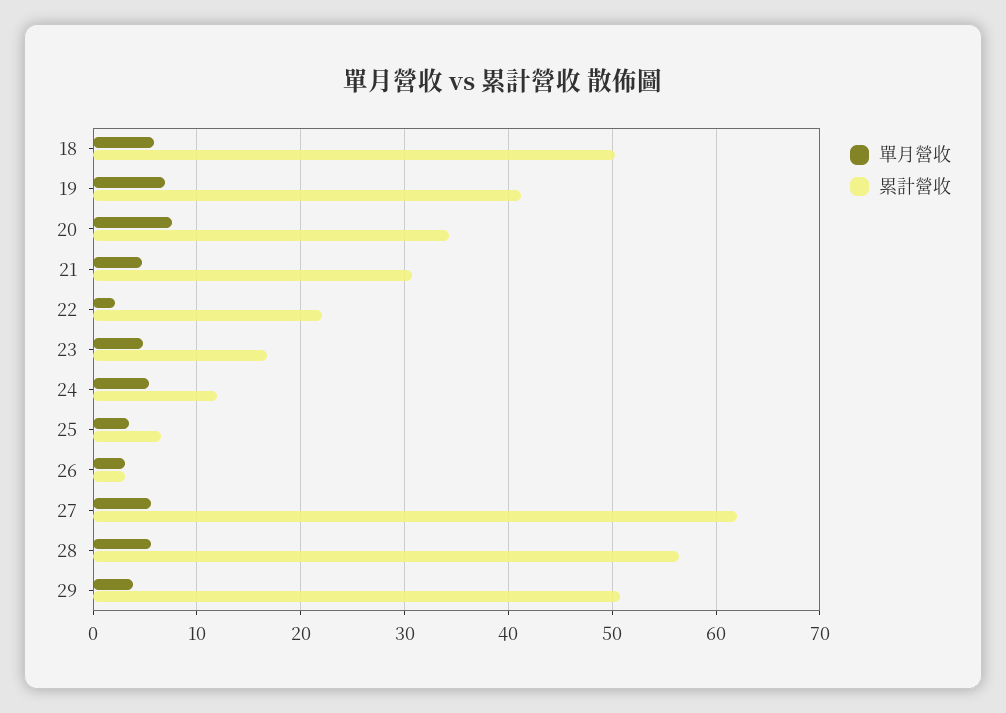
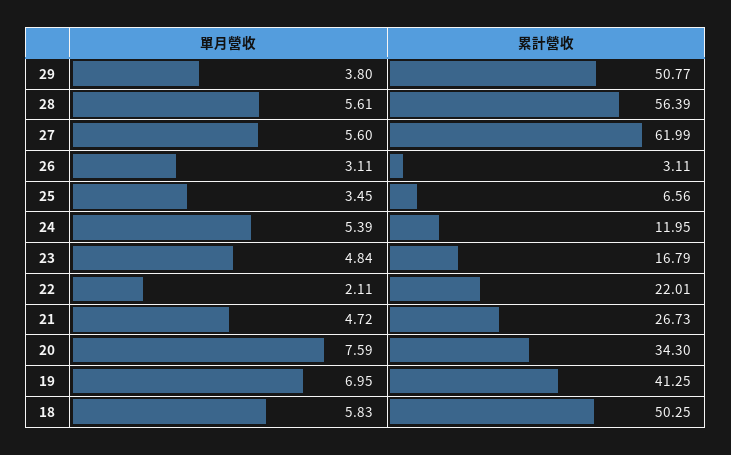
累計營收, 21: 31 -> 26.73

